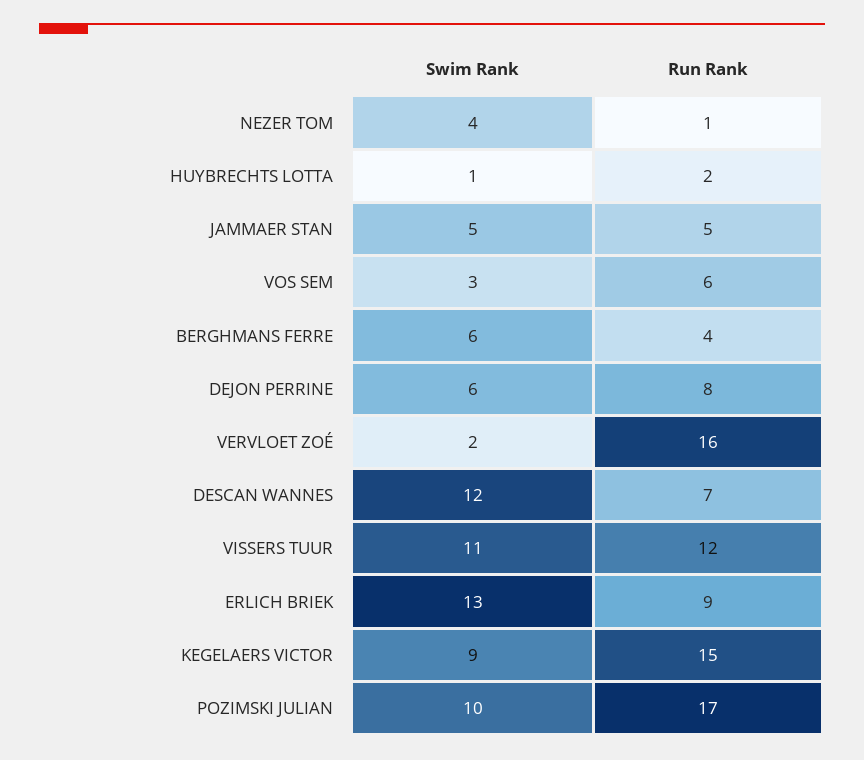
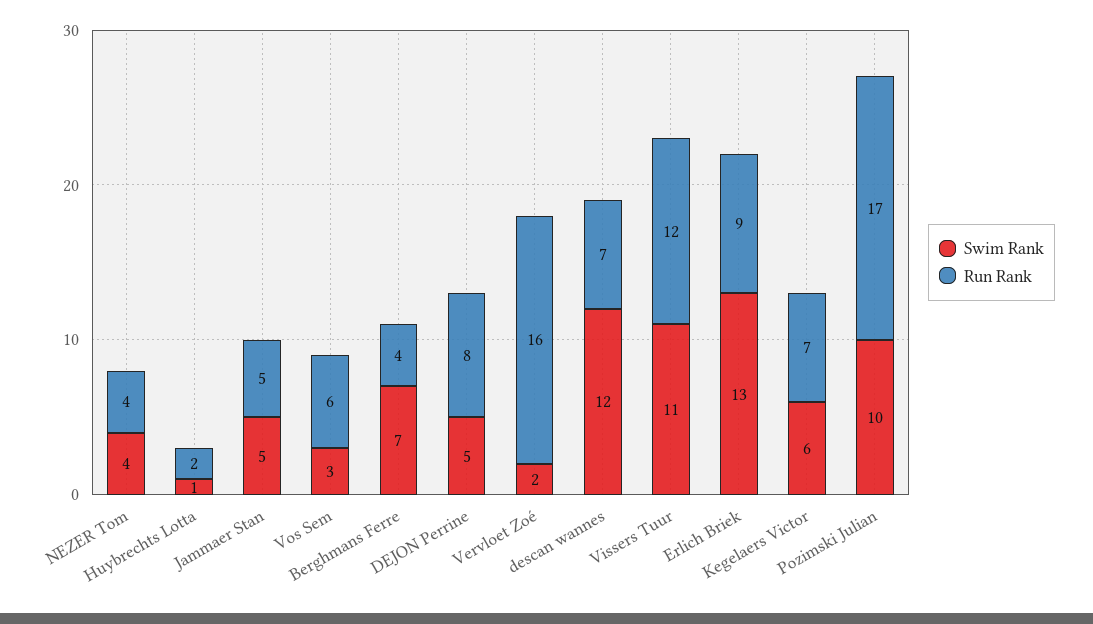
Run Rank, NEZER TOM: 1 -> 4
Swim Rank, BERGHMANS FERRE: 6 -> 7
Swim Rank, DEJON PERRINE: 6 -> 5
Swim Rank, KEGELAERS VICTOR: 9 -> 6
Run Rank, KEGELAERS VICTOR: 15 -> 7

